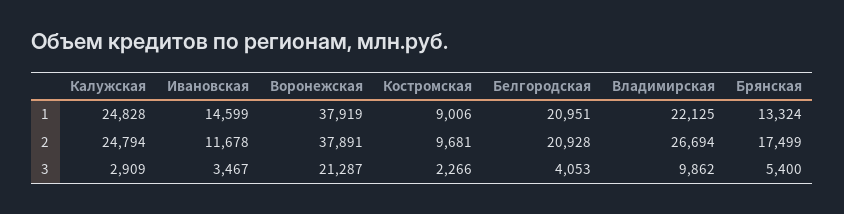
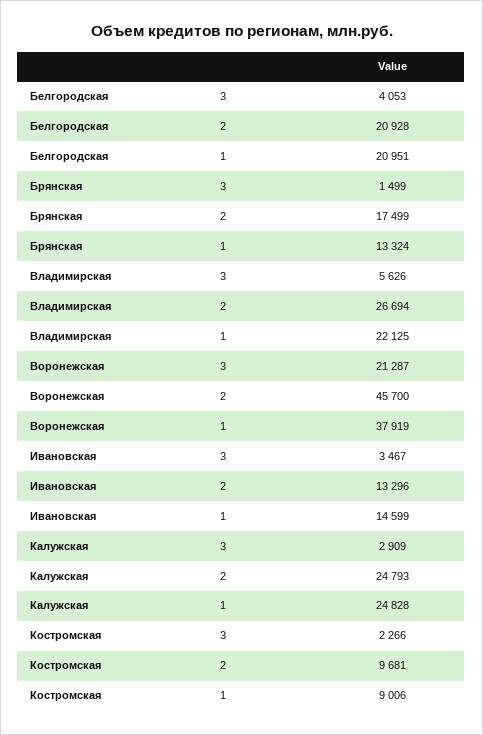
Калужская, 2: 24794 -> 24793
Ивановская, 2: 11678 -> 13296
Воронежская, 2: 37891 -> 45700
Владимирская, 3: 9862 -> 5626
Брянская, 3: 5400 -> 1499

